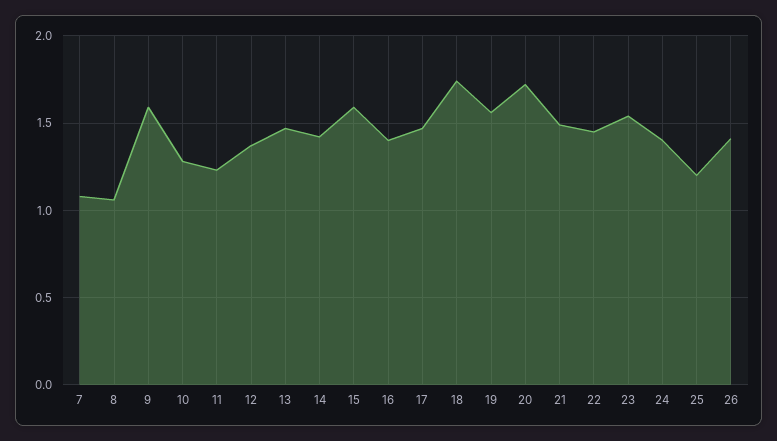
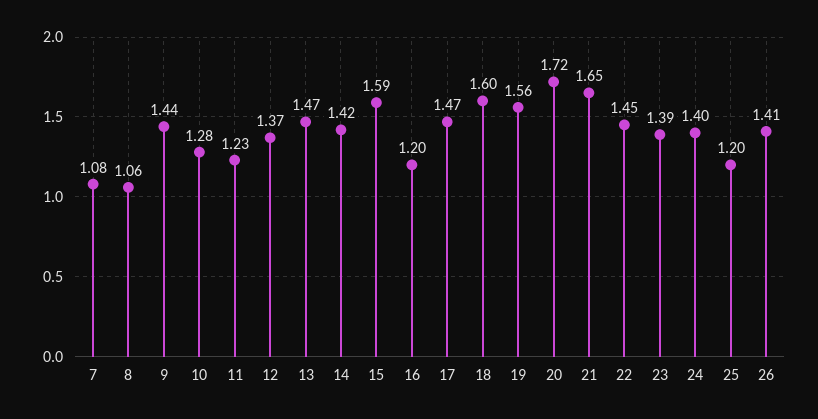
9: 1.6 -> 1.44
16: 1.4 -> 1.2
18: 1.75 -> 1.6
21: 1.5 -> 1.65
23: 1.55 -> 1.39

